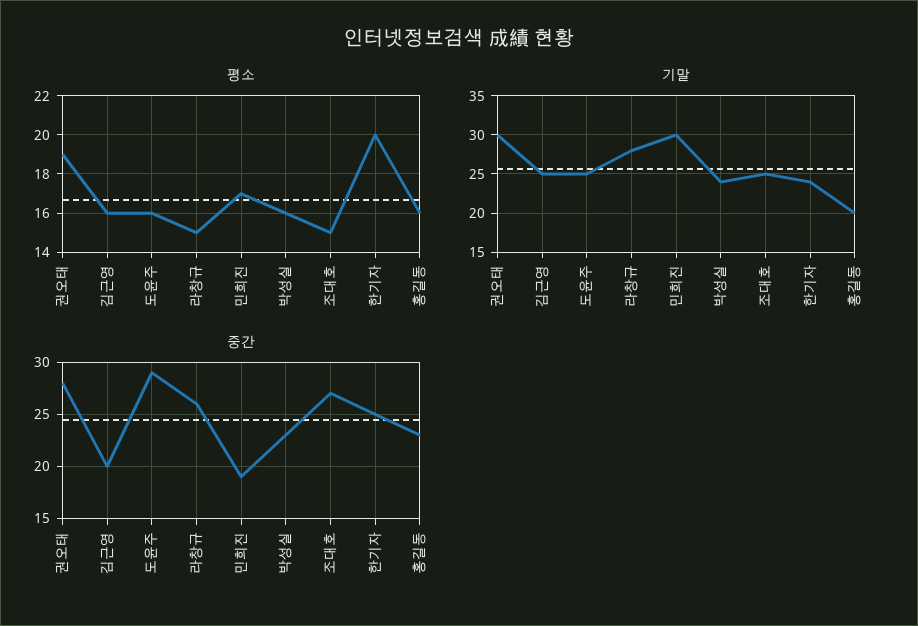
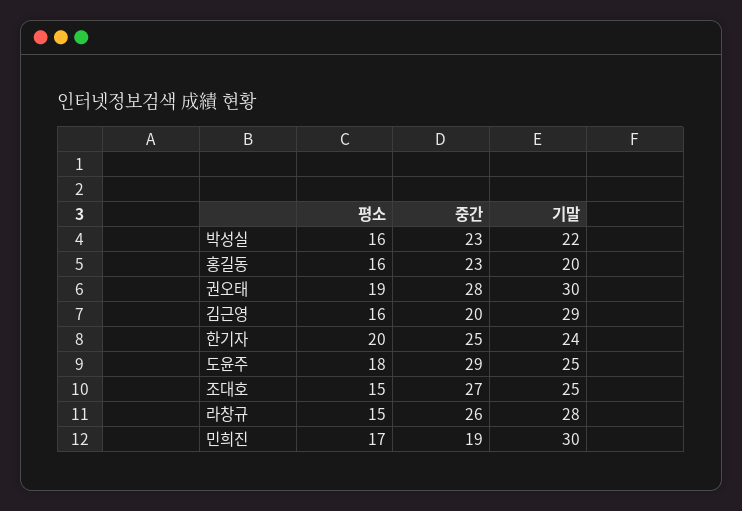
평소, 도윤주: 16 -> 18
기말, 김근영: 25 -> 29
기말, 박성실: 24 -> 22

